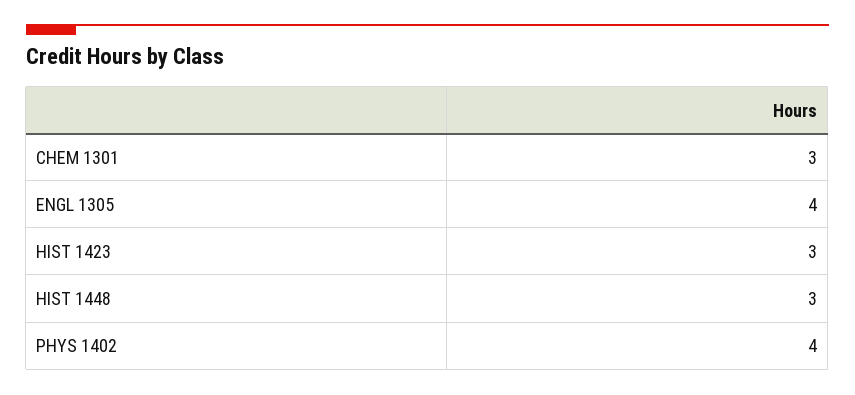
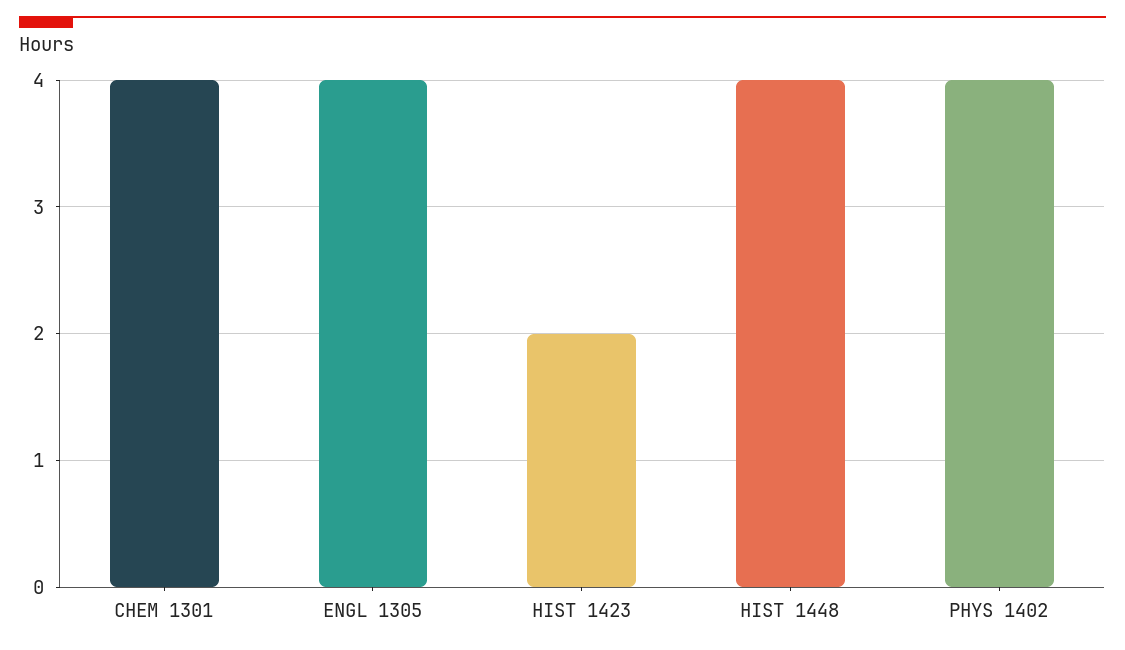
CHEM 1301: 3 -> 4
HIST 1423: 3 -> 2
HIST 1448: 3 -> 4

